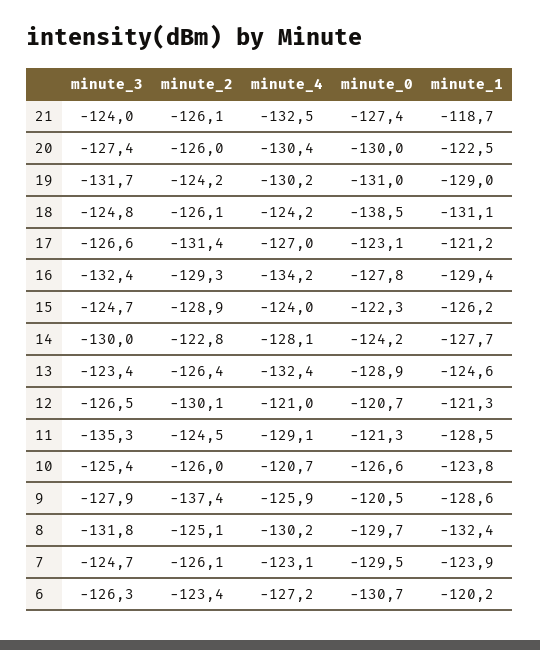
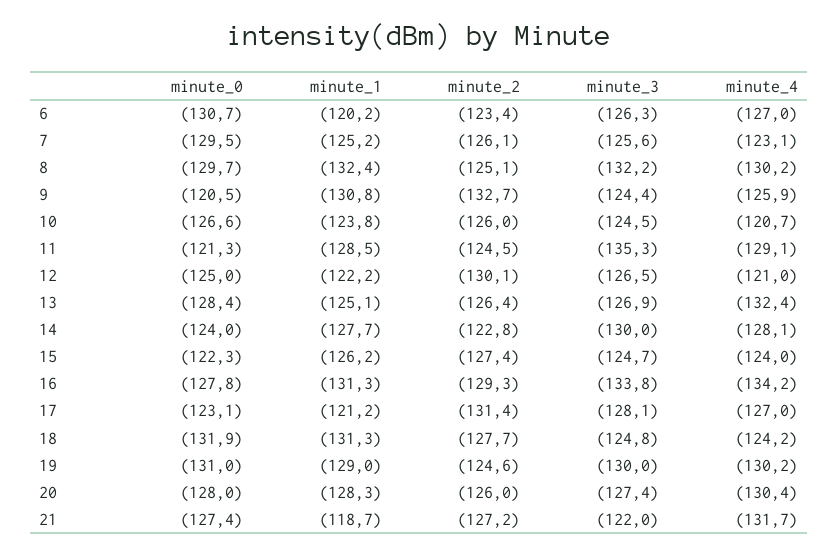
minute_3, 21: -124 -> -122
minute_2, 21: -126.1 -> -127.2
minute_4, 21: -132.5 -> -131.7
minute_0, 20: -130 -> -128
minute_1, 20: -122.5 -> -128.3
minute_3, 19: -131.7 -> -130
minute_2, 19: -124.2 -> -124.6
minute_2, 18: -126.1 -> -127.7
minute_0, 18: -138.5 -> -131.9
minute_1, 18: -131.1 -> -131.3
minute_3, 17: -126.6 -> -128.1
minute_3, 16: -132.4 -> -133.8
minute_1, 16: -129.4 -> -131.3
minute_2, 15: -128.9 -> -127.4
minute_0, 14: -124.2 -> -124
minute_3, 13: -123.4 -> -126.9
minute_0, 13: -128.9 -> -128.4
minute_1, 13: -124.6 -> -125.1
minute_0, 12: -120.7 -> -125
minute_1, 12: -121.3 -> -122.2
minute_3, 10: -125.4 -> -124.5
minute_3, 9: -127.9 -> -124.4
minute_2, 9: -137.4 -> -132.7
minute_1, 9: -128.6 -> -130.8
minute_3, 8: -131.8 -> -132.2
minute_3, 7: -124.7 -> -125.6
minute_1, 7: -123.9 -> -125.2
minute_4, 6: -127.2 -> -127

